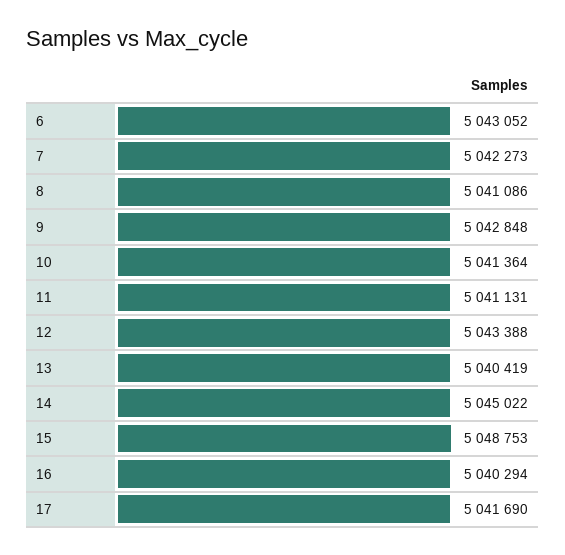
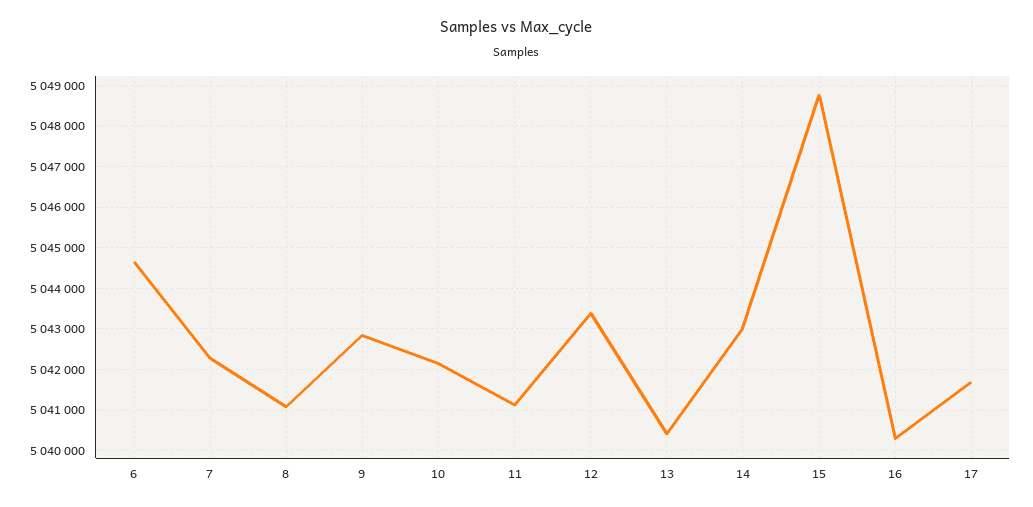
6: 5043052 -> 5044600
10: 5041364 -> 5042200
14: 5045022 -> 5043000

